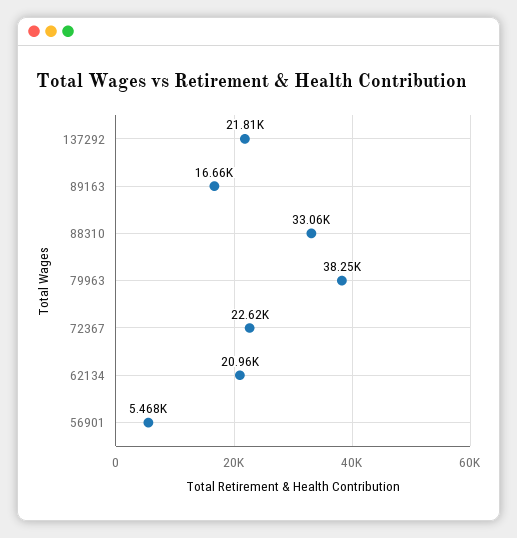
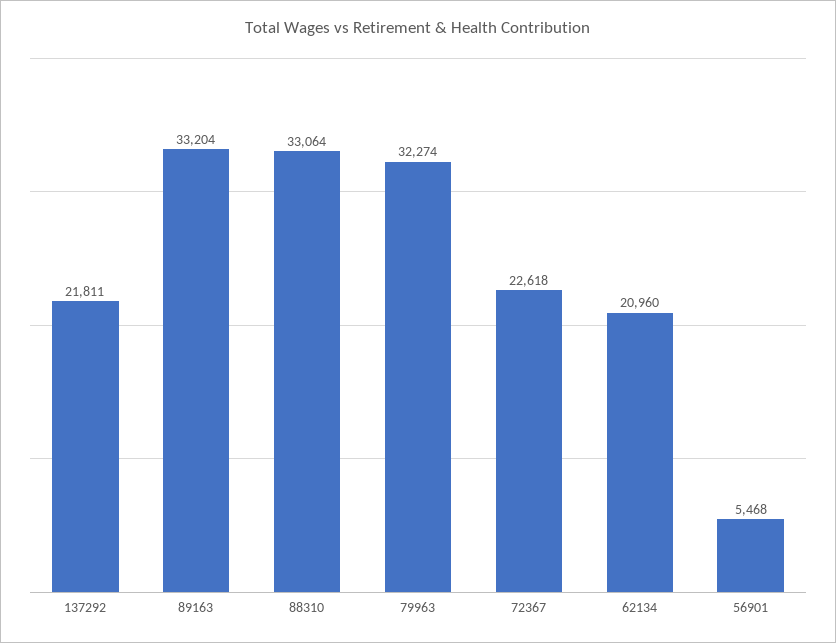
89163: 16660 -> 33204
79963: 38250 -> 32274

